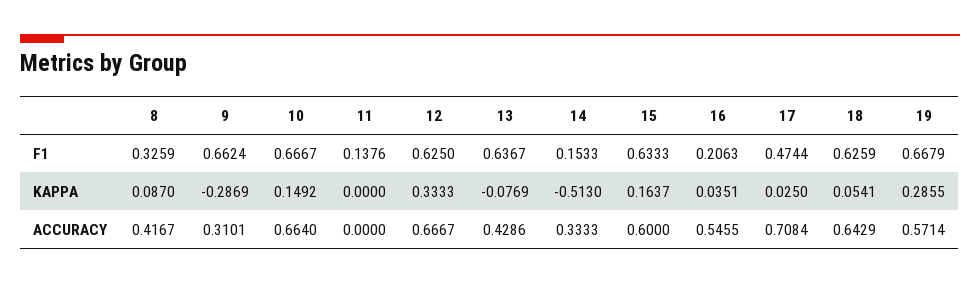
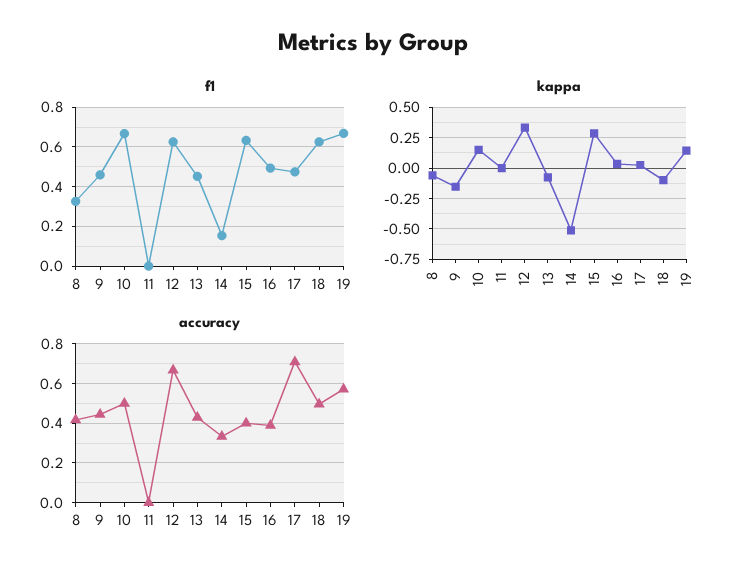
F1, 9: 0.6624 -> 0.45
F1, 11: 0.1376 -> 0
F1, 13: 0.6367 -> 0.45
F1, 16: 0.2063 -> 0.5
KAPPA, 8: 0.087 -> -0.05
KAPPA, 9: -0.2869 -> -0.15
KAPPA, 15: 0.1637 -> 0.3
KAPPA, 18: 0.0541 -> -0.1
KAPPA, 19: 0.2855 -> 0.15
ACCURACY, 9: 0.3101 -> 0.45
ACCURACY, 10: 0.664 -> 0.5
ACCURACY, 15: 0.6 -> 0.4
ACCURACY, 16: 0.5455 -> 0.4
ACCURACY, 18: 0.6429 -> 0.5

